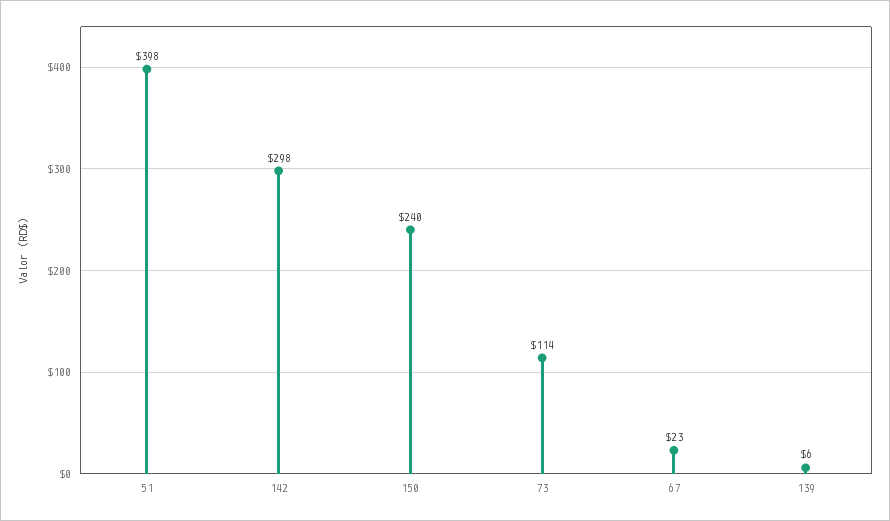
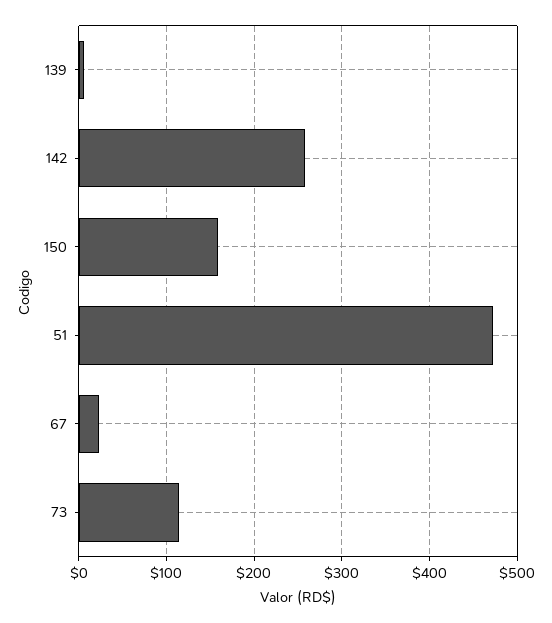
51: 398 -> 470
142: 298 -> 260
150: 240 -> 160

